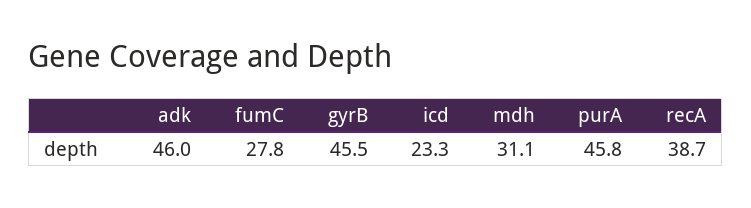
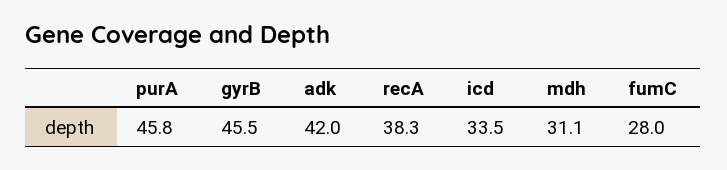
adk: 46 -> 42
fumC: 27.8 -> 28
icd: 23.3 -> 33.5
recA: 38.7 -> 38.3

